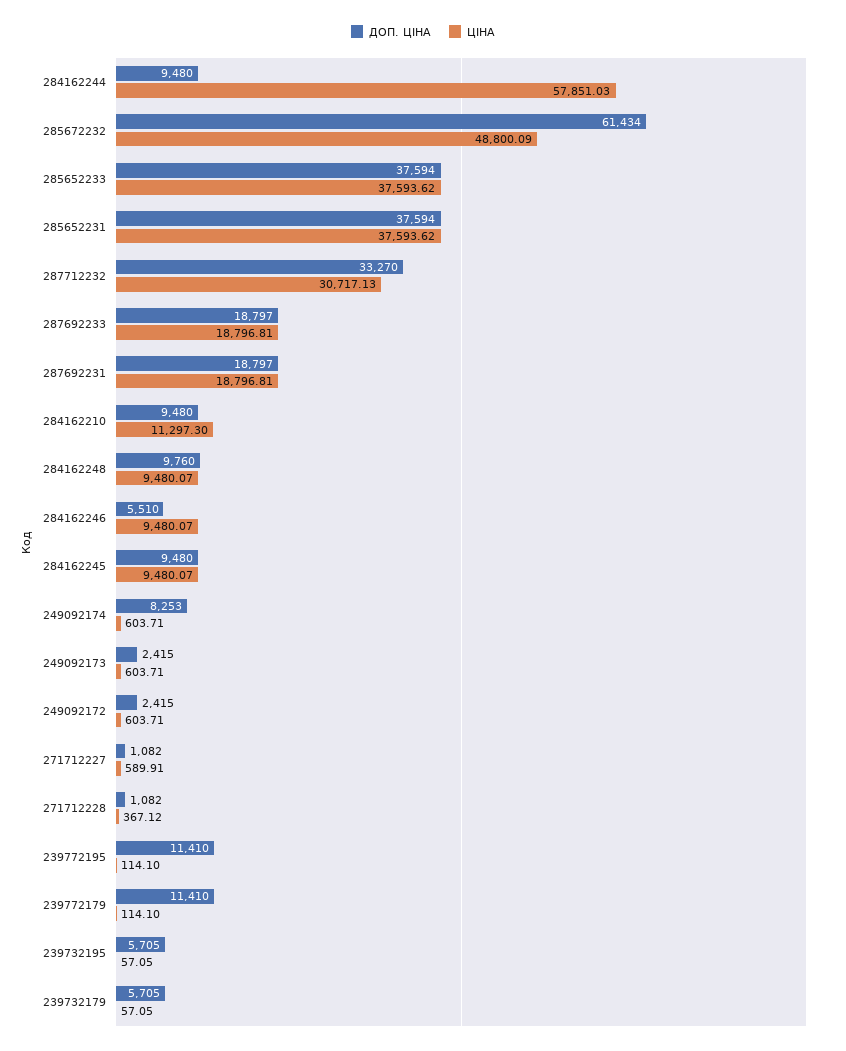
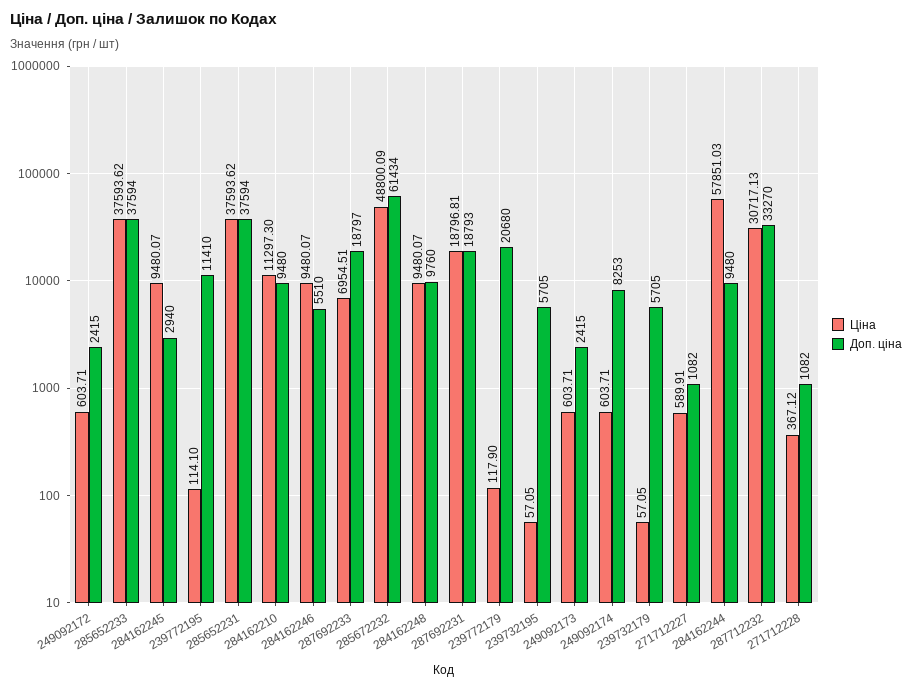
ЦІНА, 287692233: 18796.81 -> 6954.51
ДОП. ЦІНА, 287692231: 18797 -> 18793
ДОП. ЦІНА, 284162245: 9480 -> 2940
ДОП. ЦІНА, 239772179: 11410 -> 20680
ЦІНА, 239772179: 114.1 -> 117.9

